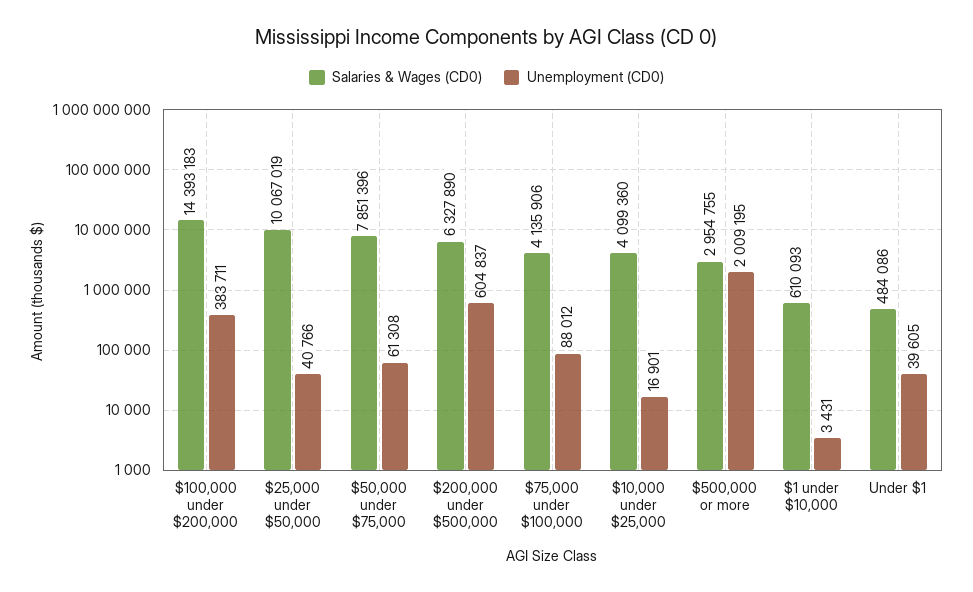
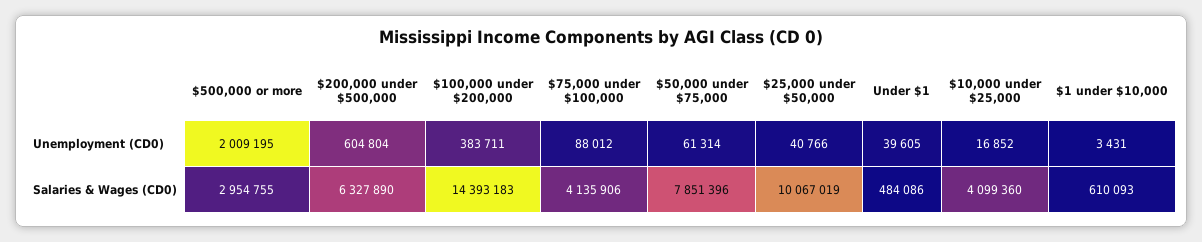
Unemployment (CD0), $50,000 under $75,000: 61308 -> 61314
Unemployment (CD0), $200,000 under $500,000: 604837 -> 604804
Unemployment (CD0), $10,000 under $25,000: 16901 -> 16852

